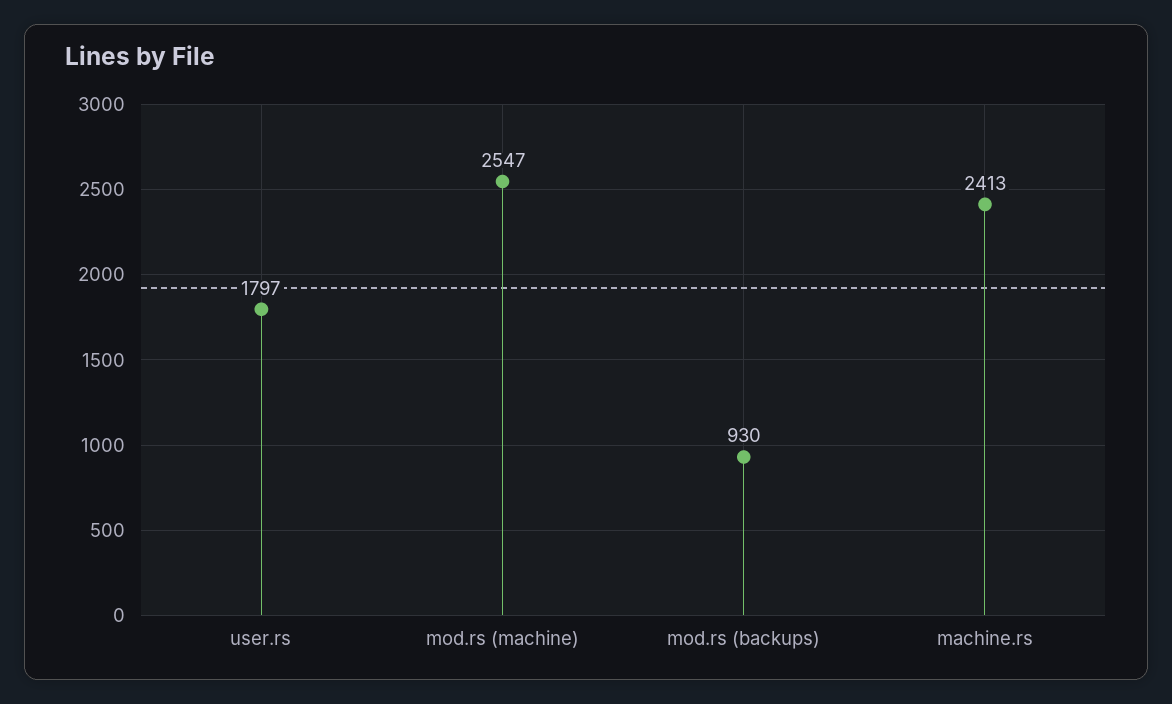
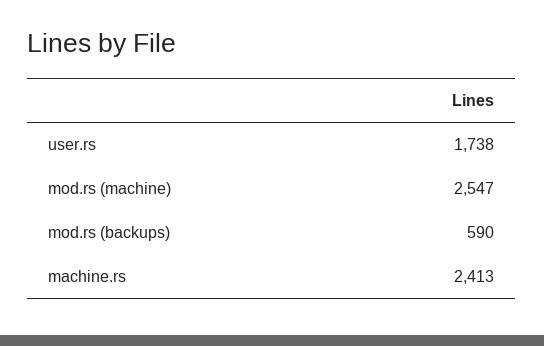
user.rs: 1797 -> 1738
mod.rs (backups): 930 -> 590

